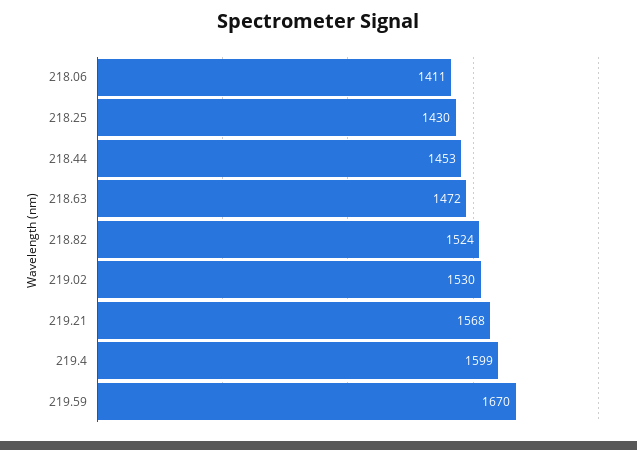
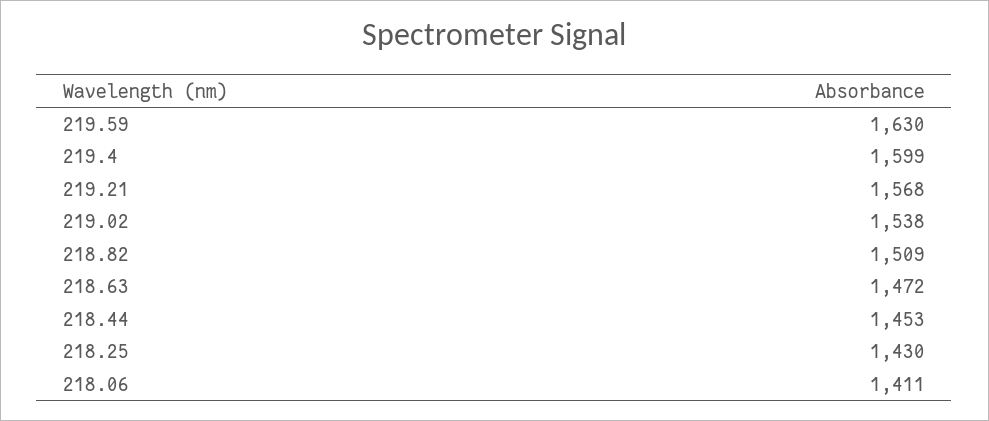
218.82: 1524 -> 1509
219.02: 1530 -> 1538
219.59: 1670 -> 1630

